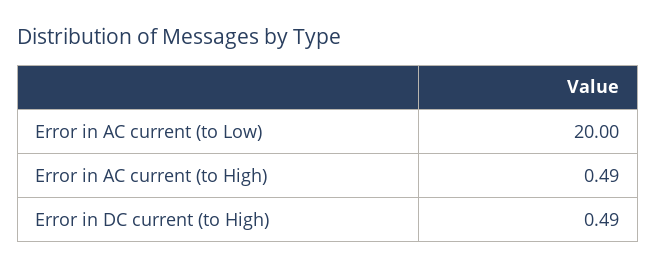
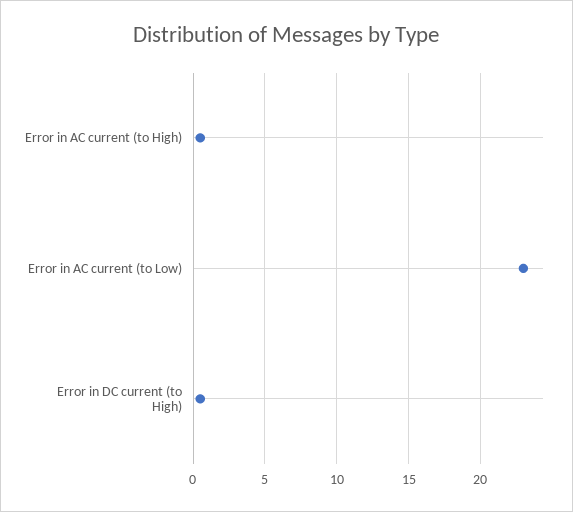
Error in AC current (to Low): 20 -> 23

